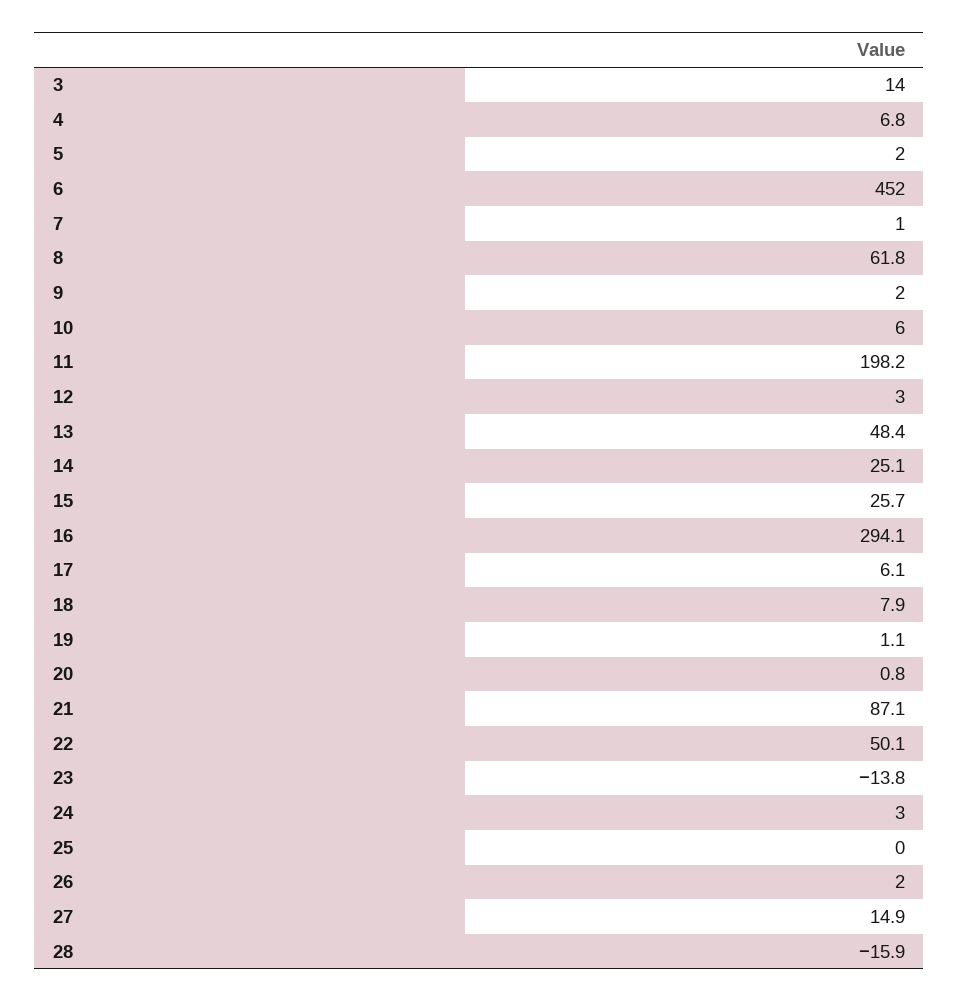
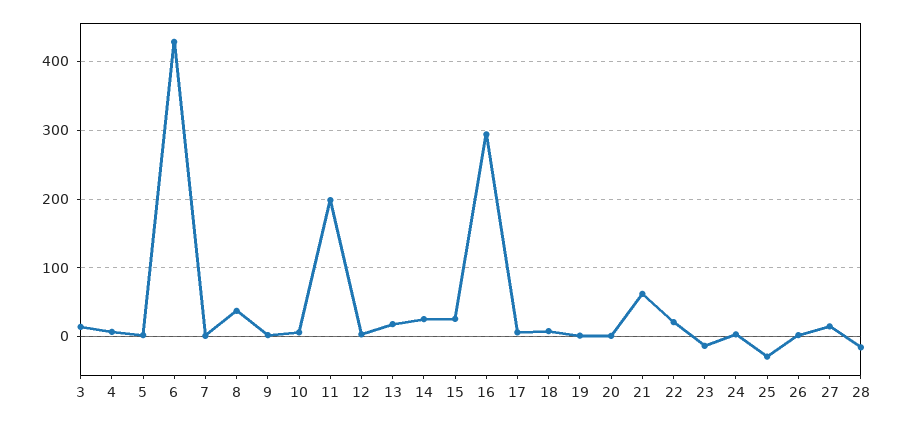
6: 452 -> 430
8: 61.8 -> 40
13: 48.4 -> 20
21: 87.1 -> 60
22: 50.1 -> 20
25: 0 -> -30

